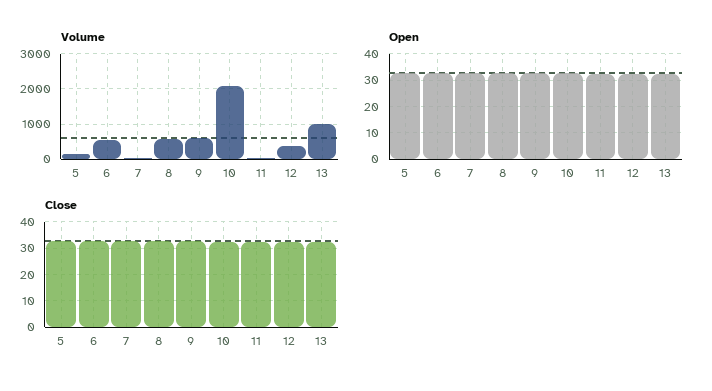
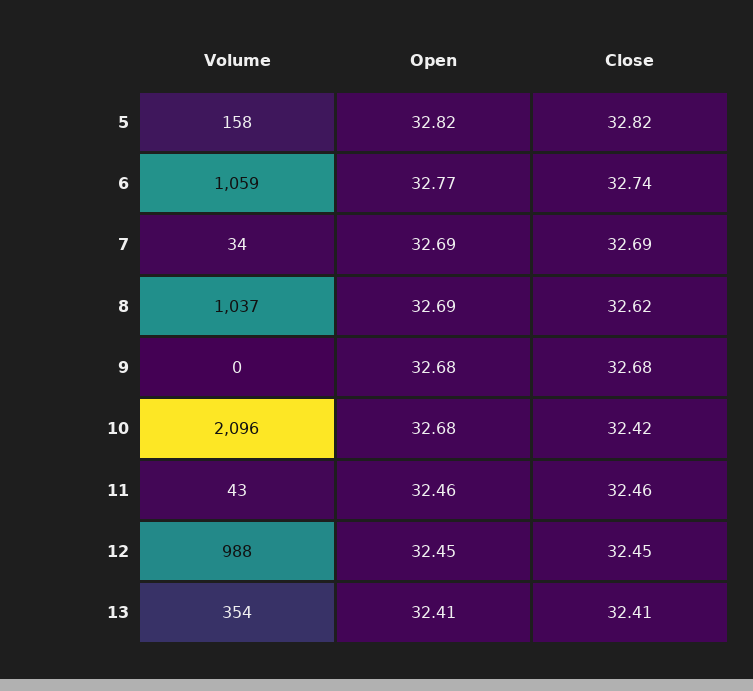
Volume, 6: 600 -> 1059
Volume, 8: 600 -> 1037
Volume, 9: 600 -> 0
Volume, 12: 400 -> 988
Volume, 13: 1000 -> 354

